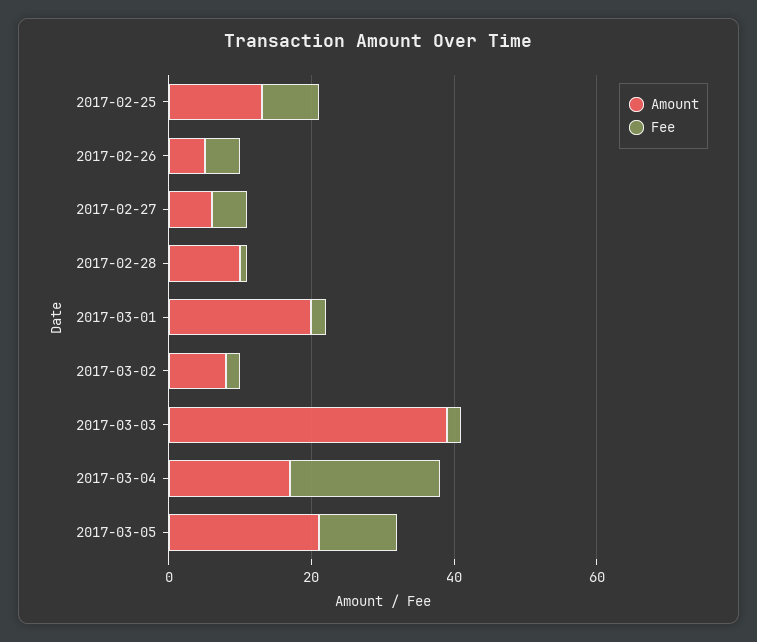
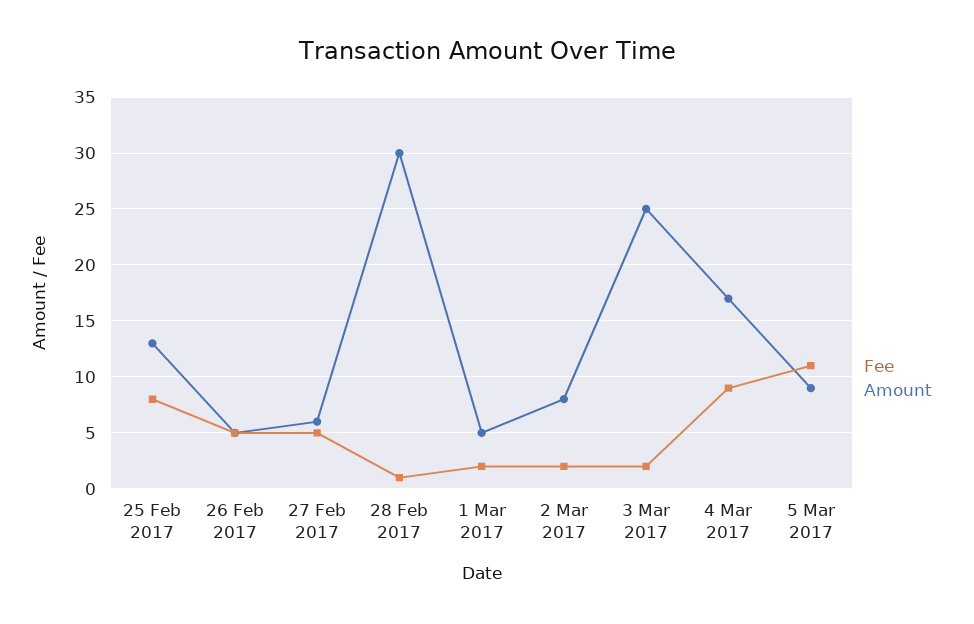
Amount, 2017-02-28: 10 -> 30
Amount, 2017-03-01: 20 -> 5
Amount, 2017-03-03: 40 -> 25
Fee, 2017-03-04: 20 -> 9
Amount, 2017-03-05: 20 -> 9

